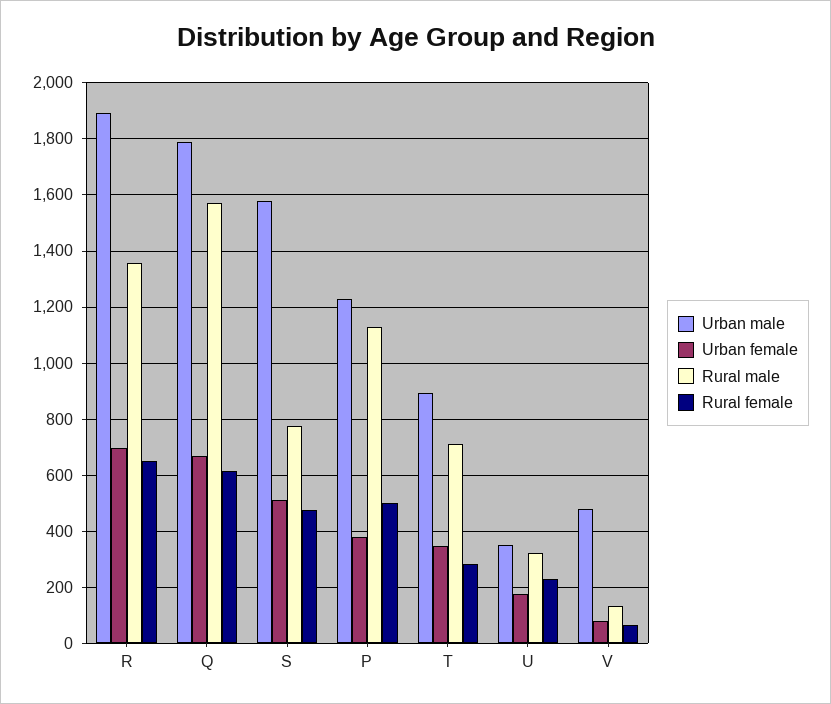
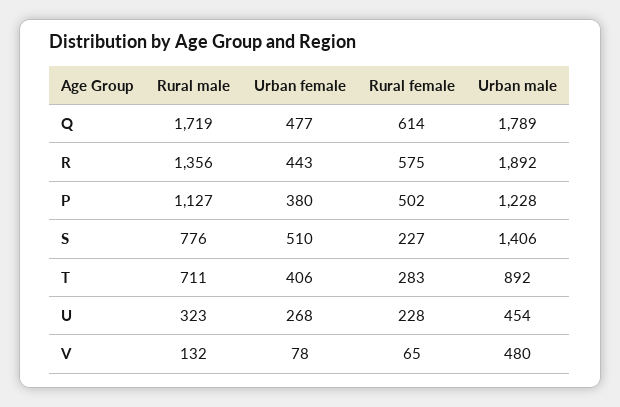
Urban female, R: 700 -> 443
Rural female, R: 650 -> 575
Urban female, Q: 675 -> 477
Rural male, Q: 1575 -> 1719
Urban male, S: 1575 -> 1406
Rural female, S: 475 -> 227
Urban female, T: 350 -> 406
Urban male, U: 350 -> 454
Urban female, U: 175 -> 268

